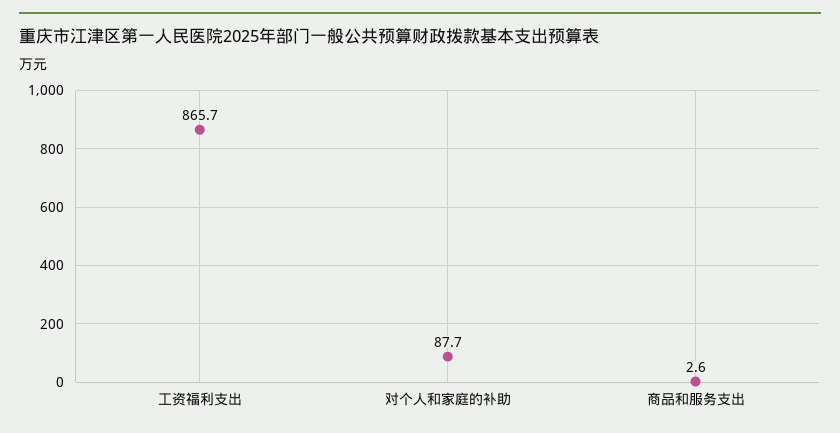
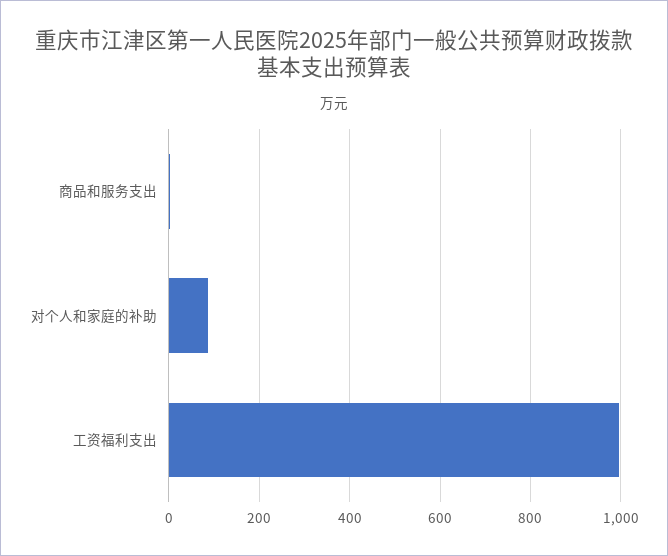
工资福利支出: 865.7 -> 1000

